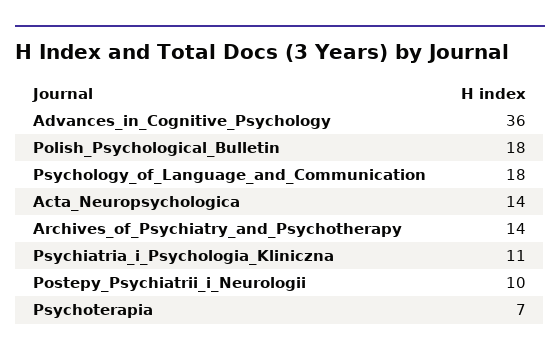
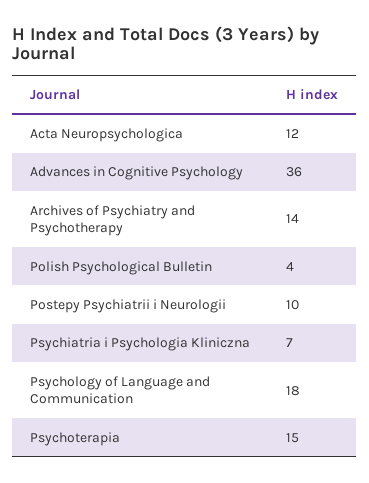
Polish_Psychological_Bulletin: 18 -> 4
Acta_Neuropsychologica: 14 -> 12
Psychiatria_i_Psychologia_Kliniczna: 11 -> 7
Psychoterapia: 7 -> 15

